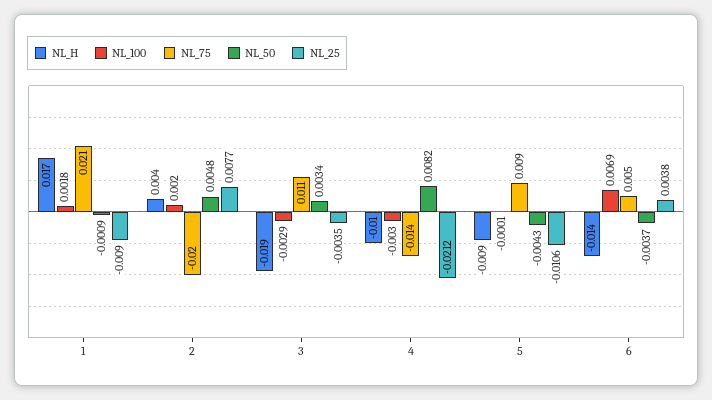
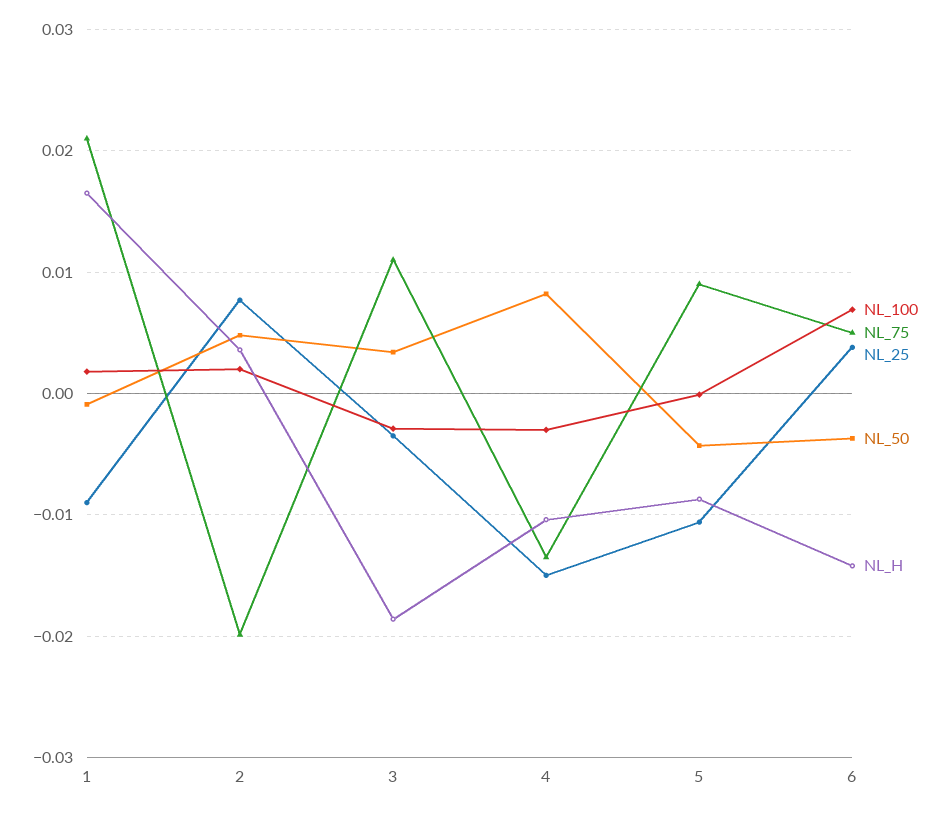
NL_25, 4: -0.0212 -> -0.015

